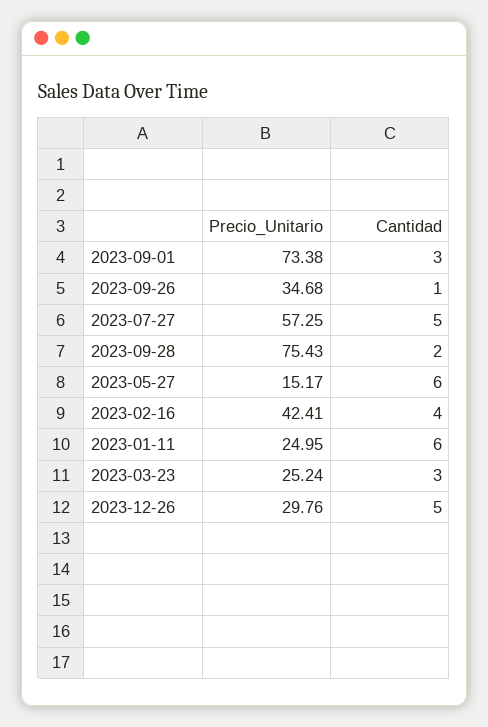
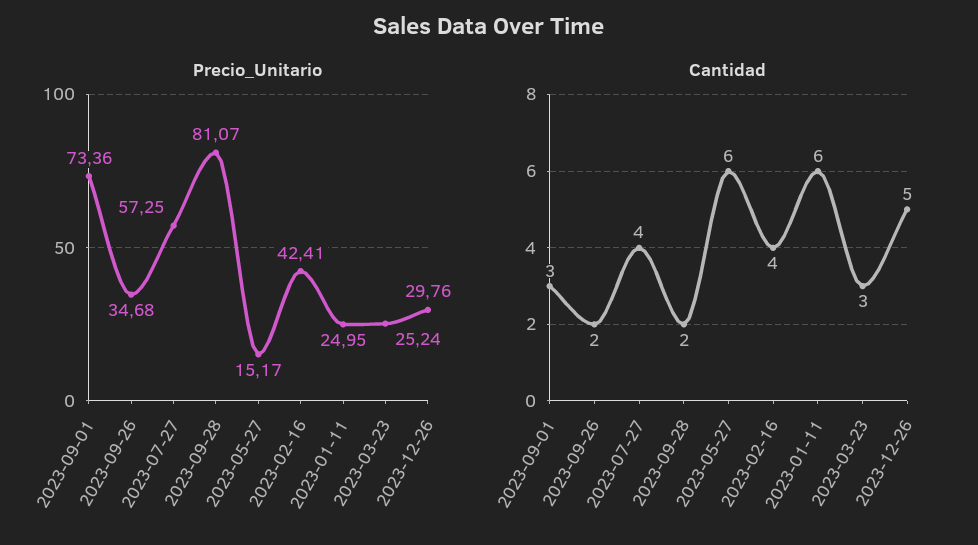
Precio_Unitario, 2023-09-01: 73.38 -> 73.36
Cantidad, 2023-09-26: 1 -> 2
Cantidad, 2023-07-27: 5 -> 4
Precio_Unitario, 2023-09-28: 75.43 -> 81.07

